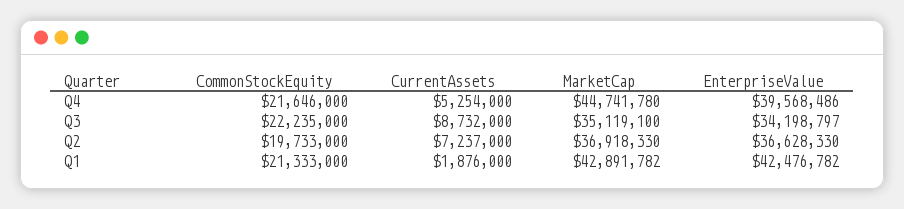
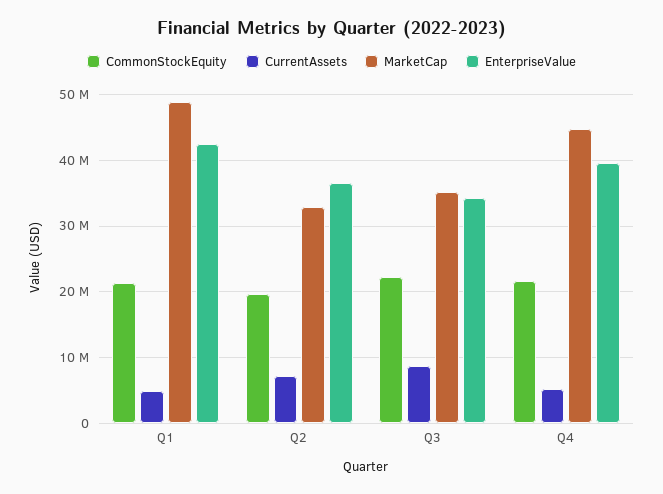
MarketCap, Q2: 36918330 -> 33000000
CurrentAssets, Q1: 1876000 -> 5000000
MarketCap, Q1: 42891782 -> 49000000

